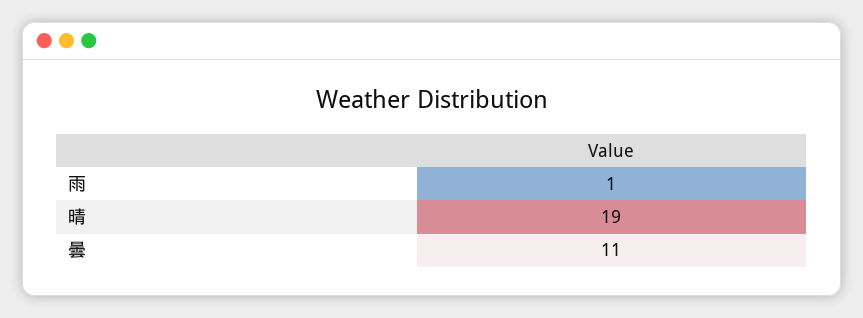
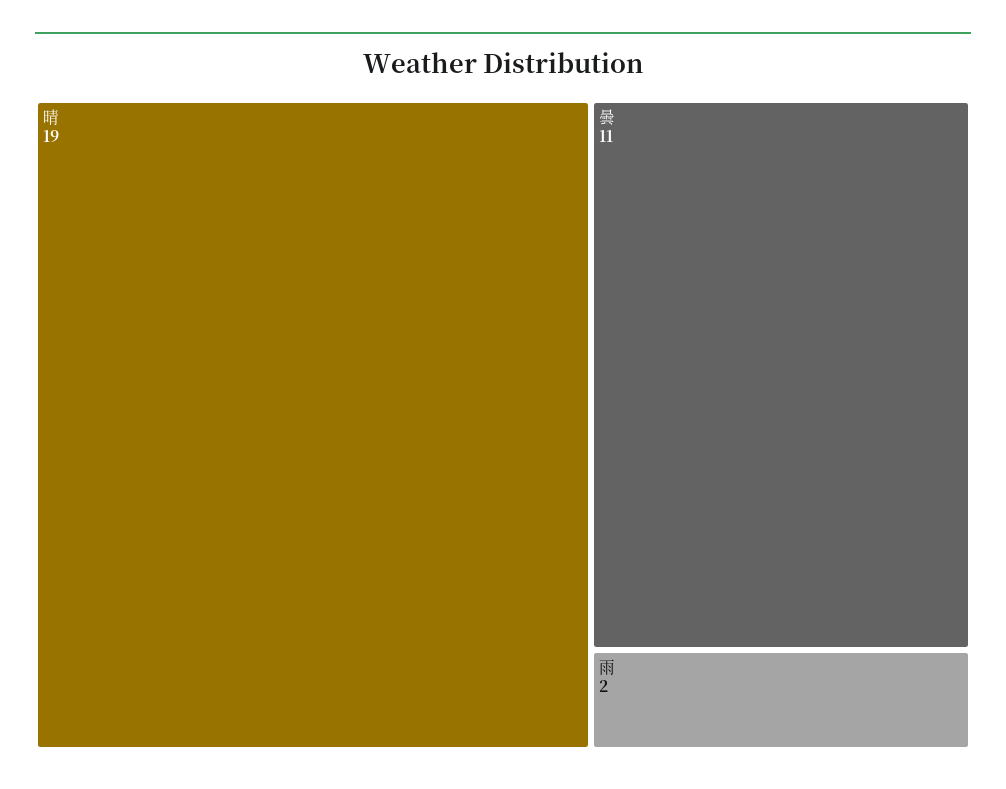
雨: 1 -> 2

